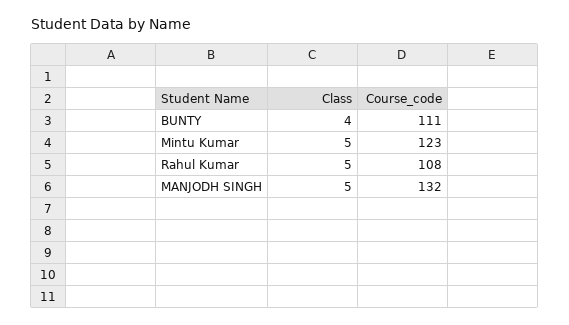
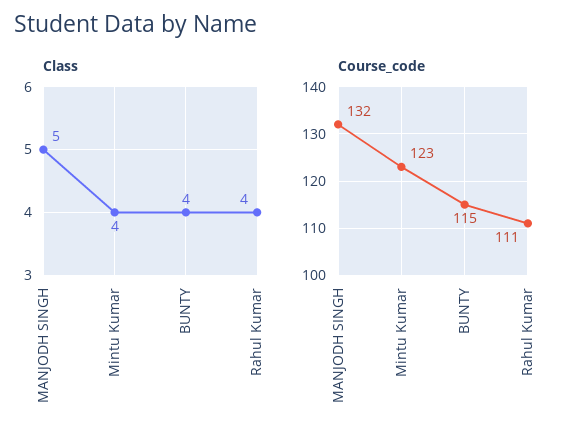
Course_code, BUNTY: 111 -> 115
Class, Mintu Kumar: 5 -> 4
Class, Rahul Kumar: 5 -> 4
Course_code, Rahul Kumar: 108 -> 111

